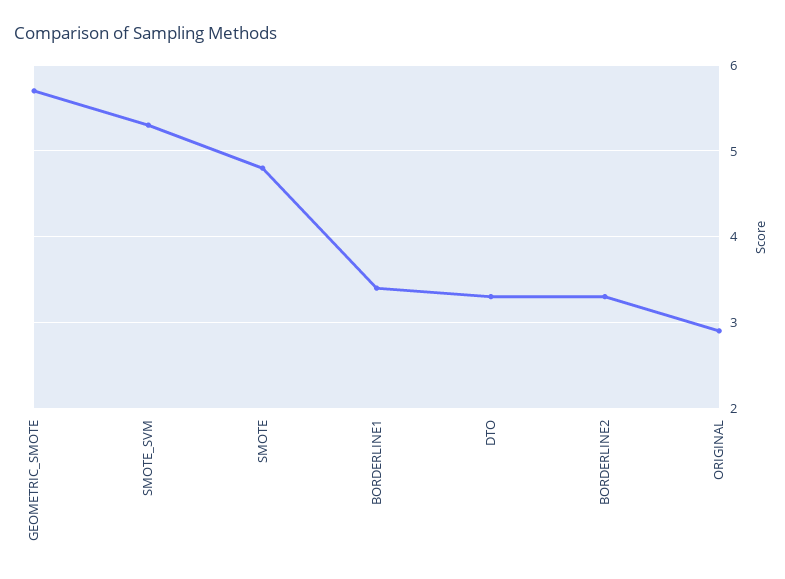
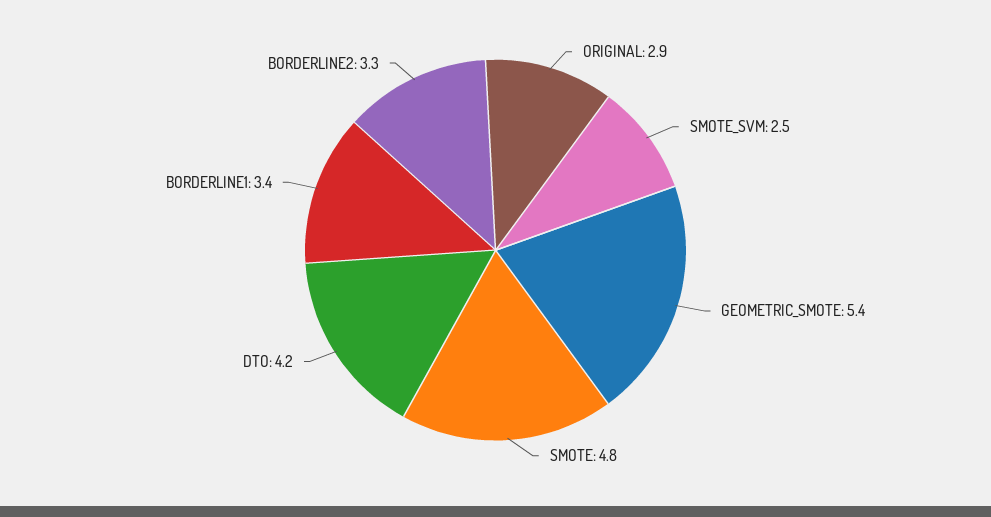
GEOMETRIC_SMOTE: 5.7 -> 5.4
SMOTE_SVM: 5.3 -> 2.5
DTO: 3.3 -> 4.2

